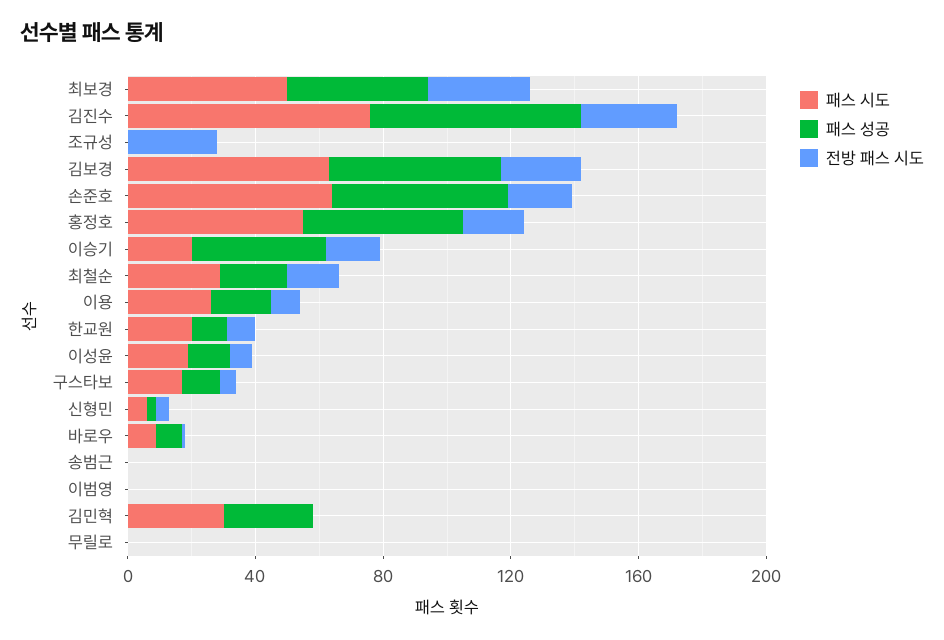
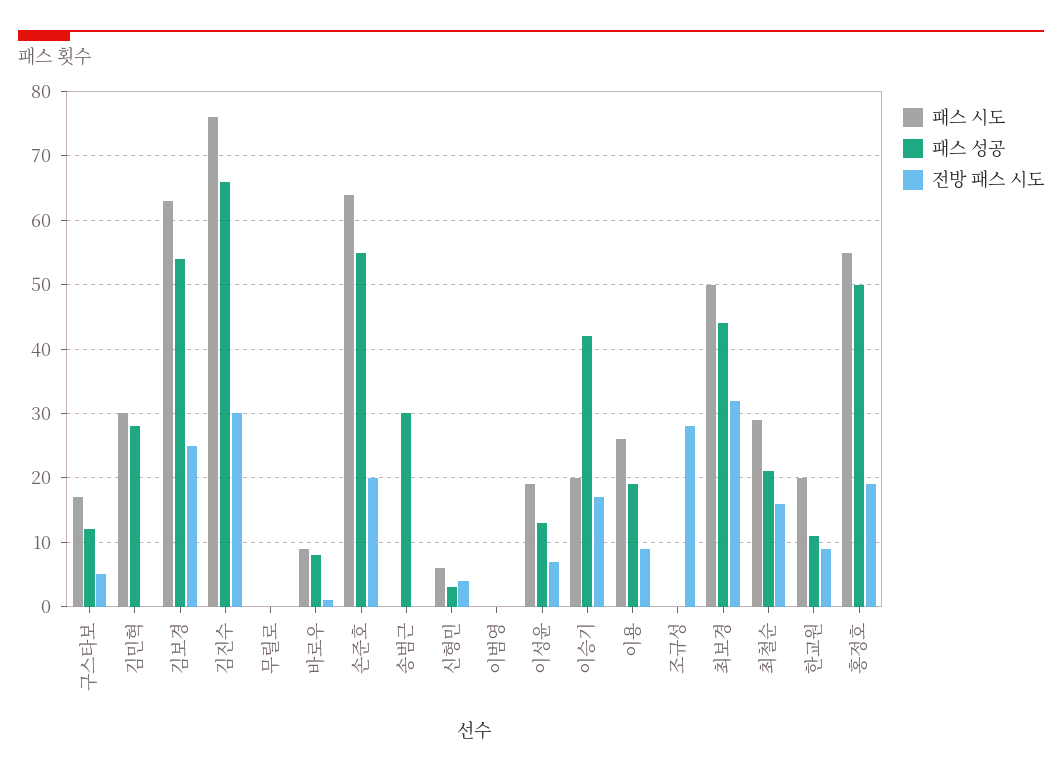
패스 성공, 송범근: 0 -> 30

